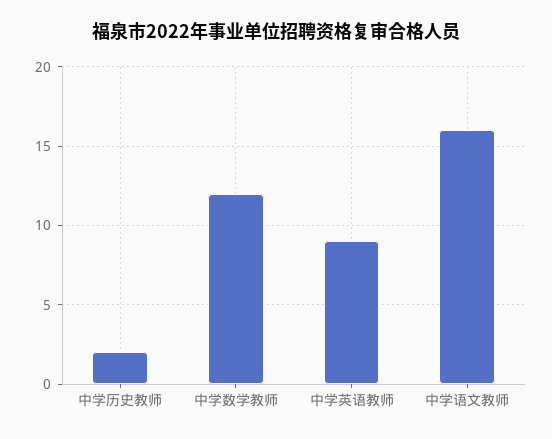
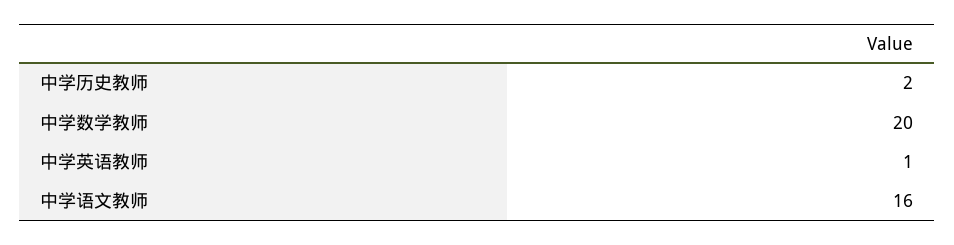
中学数学教师: 12 -> 20
中学英语教师: 9 -> 1

